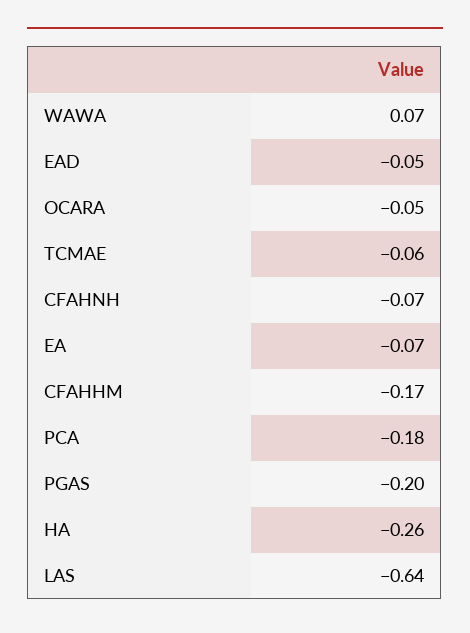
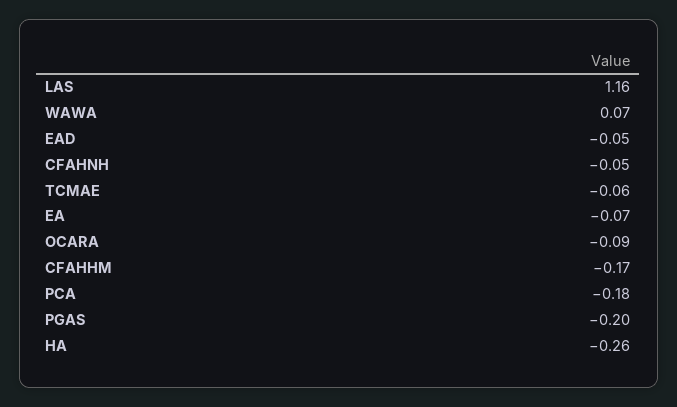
OCARA: -0.05 -> -0.09
CFAHNH: -0.07 -> -0.05
LAS: -0.64 -> 1.16

